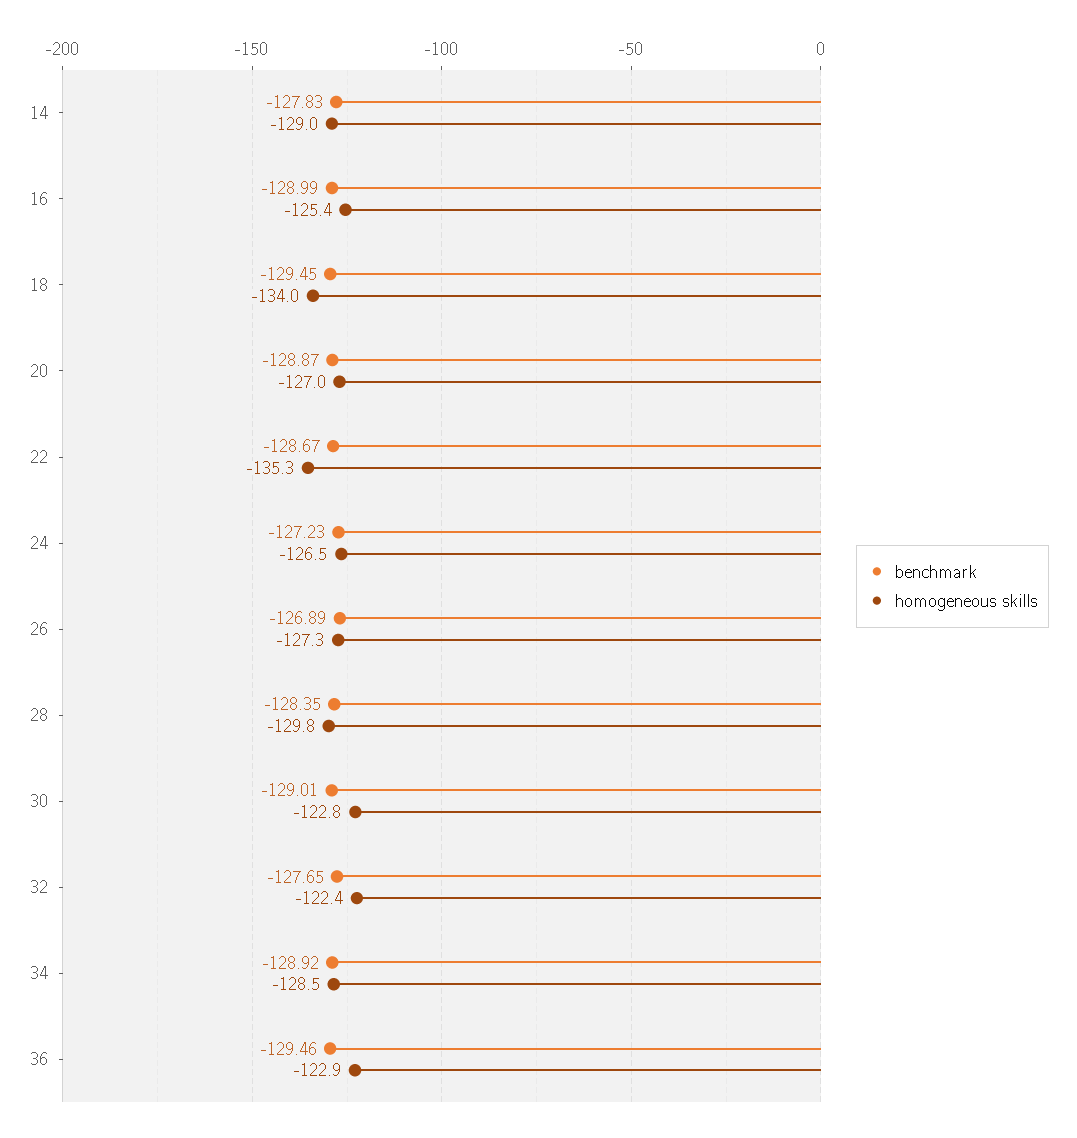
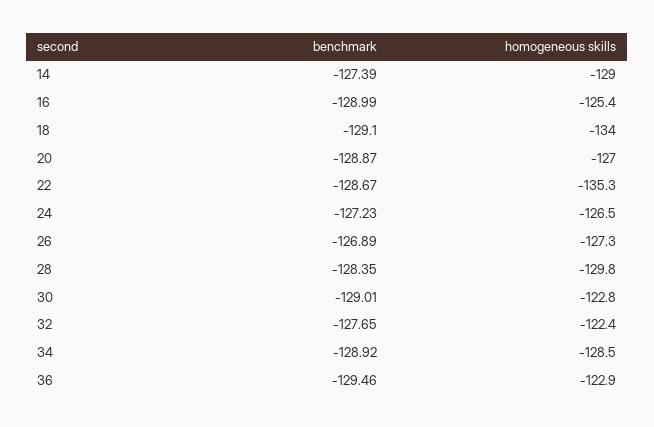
benchmark, 14: -127.83 -> -127.39
benchmark, 18: -129.45 -> -129.1

